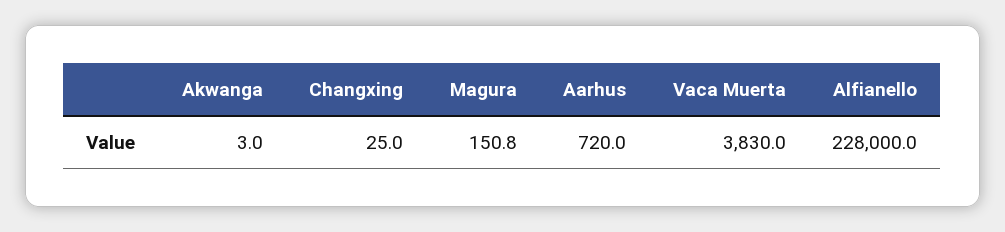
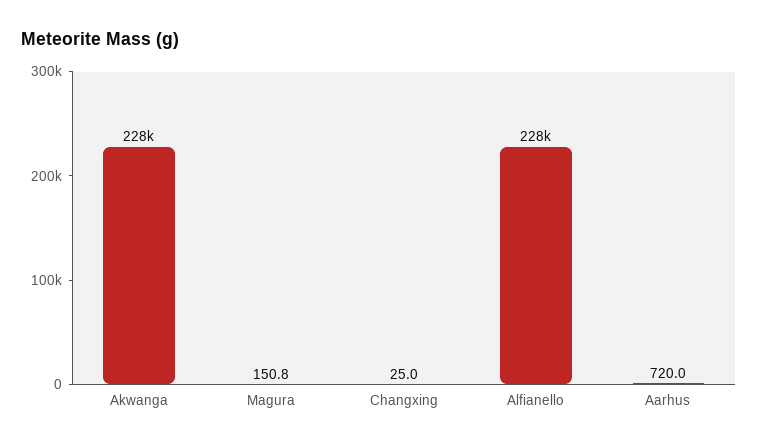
Akwanga: 3 -> 228000
Vaca Muerta: 3830 -> none

